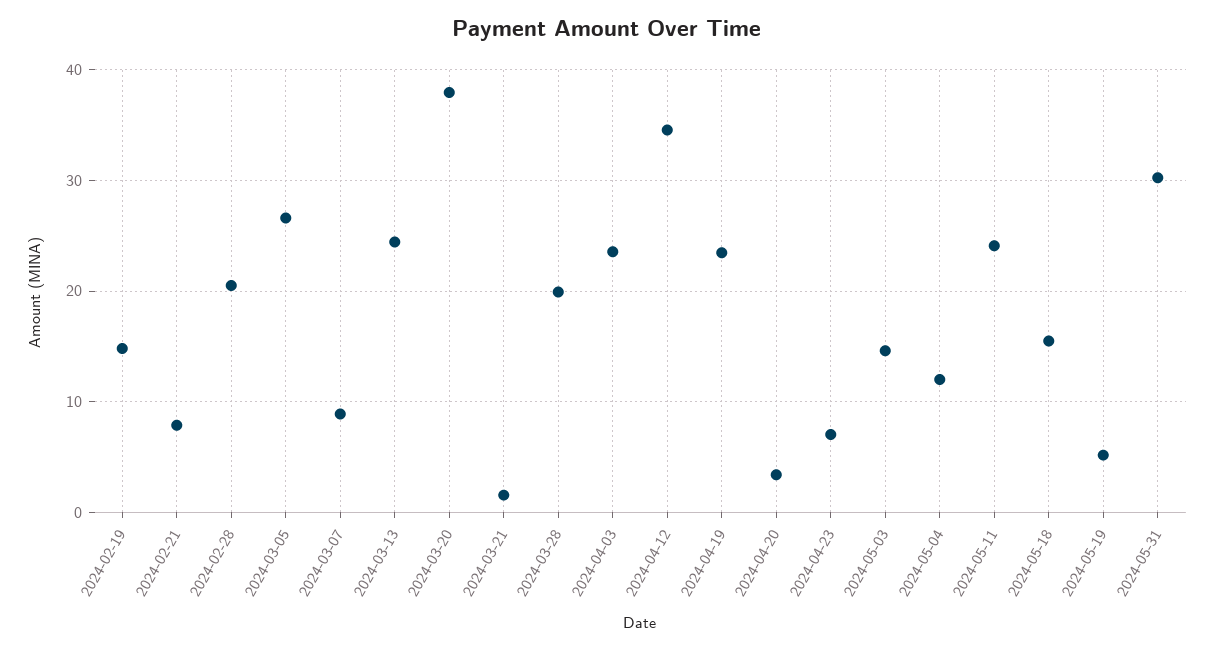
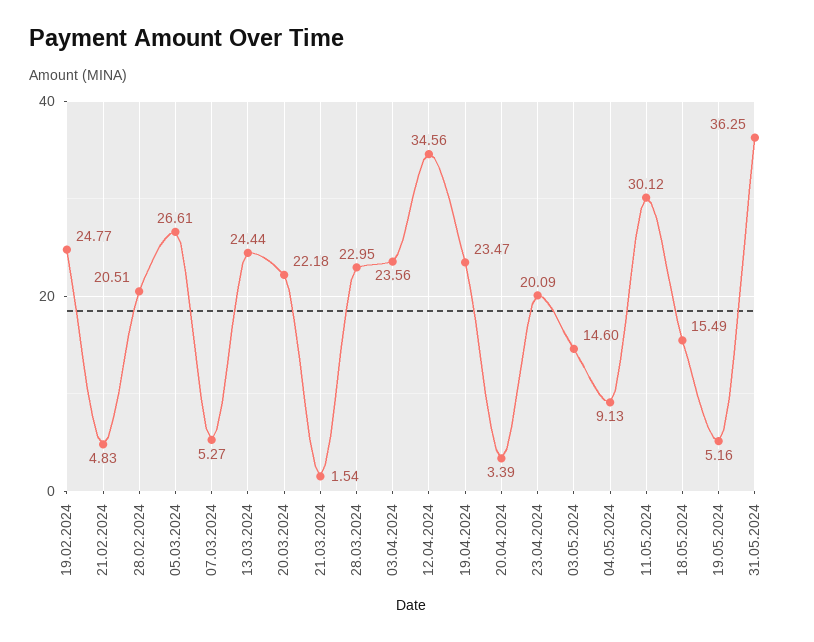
2024-02-19: 15 -> 24.77
2024-02-21: 8 -> 4.83
2024-03-07: 9 -> 5.27
2024-03-20: 38 -> 22.18
2024-03-28: 20 -> 22.95
2024-04-23: 7 -> 20.09
2024-05-04: 12 -> 9.13
2024-05-11: 24 -> 30.12
2024-05-31: 30 -> 36.25

